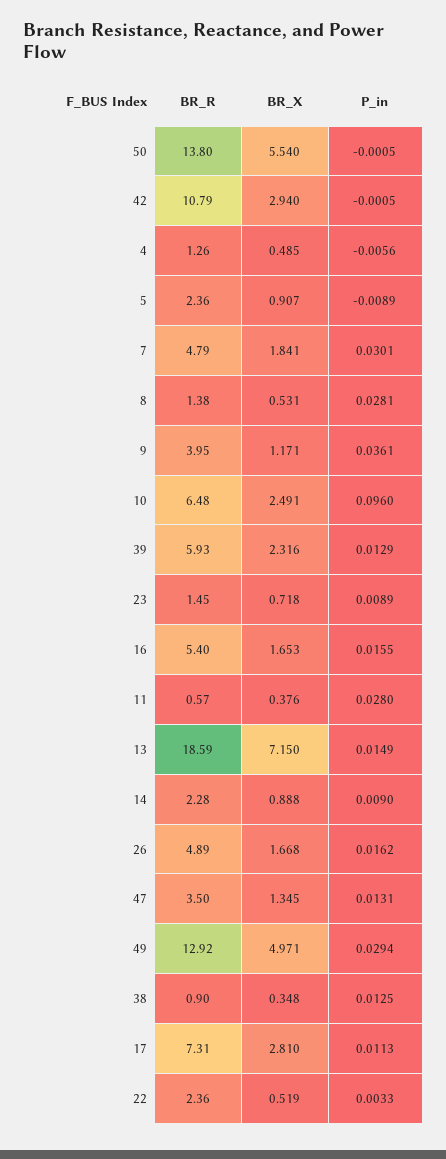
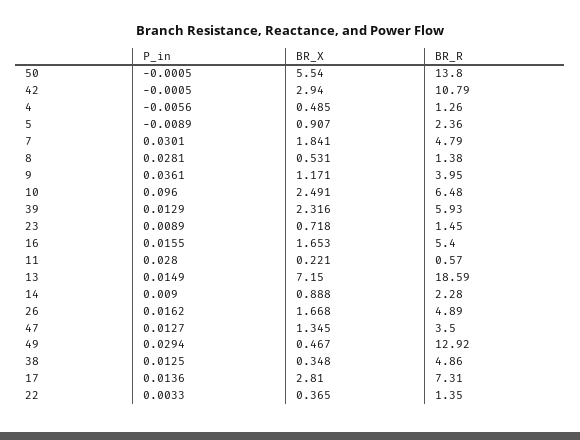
BR_X, 11: 0.376 -> 0.221
P_in, 47: 0.0131 -> 0.0127
BR_X, 49: 4.971 -> 0.467
BR_R, 38: 0.9 -> 4.86
P_in, 17: 0.0113 -> 0.0136
BR_R, 22: 2.36 -> 1.35
BR_X, 22: 0.519 -> 0.365

